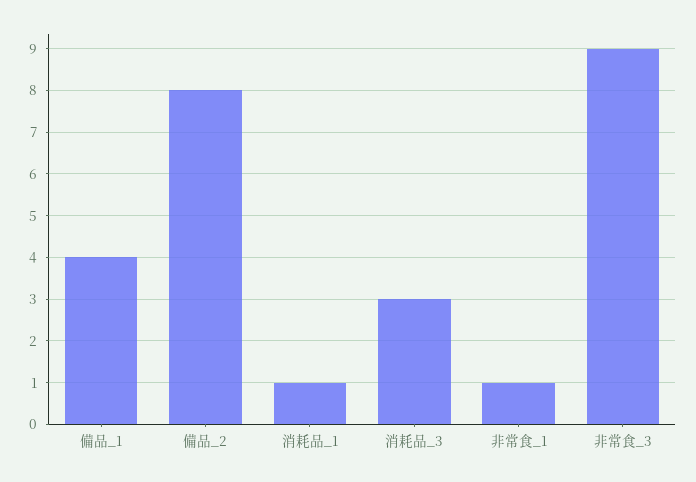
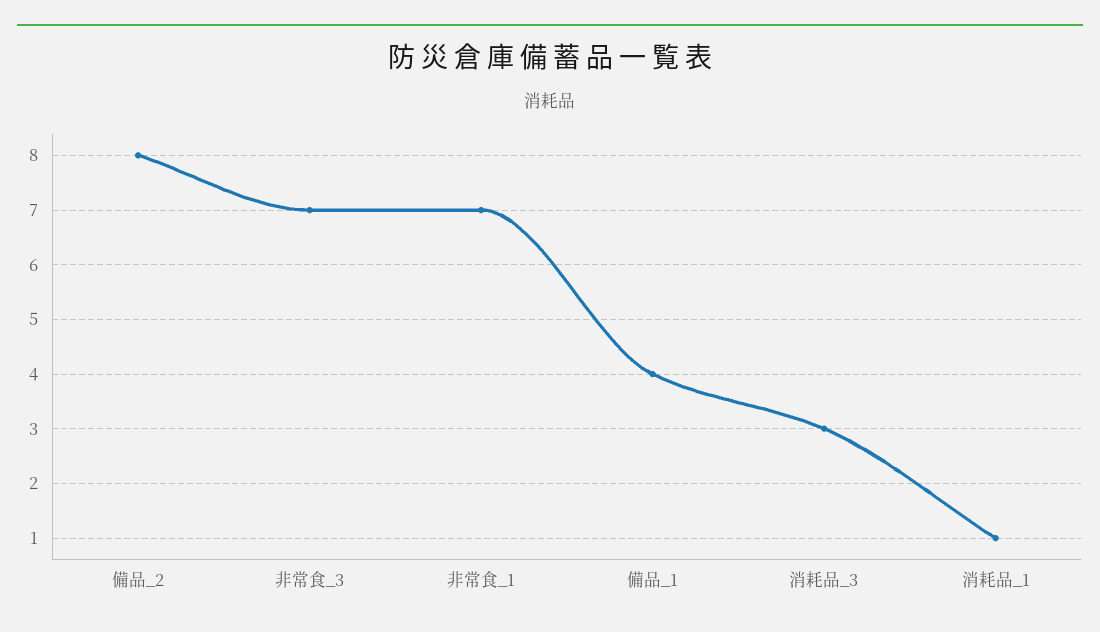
非常食_1: 1 -> 7
非常食_3: 9 -> 7

